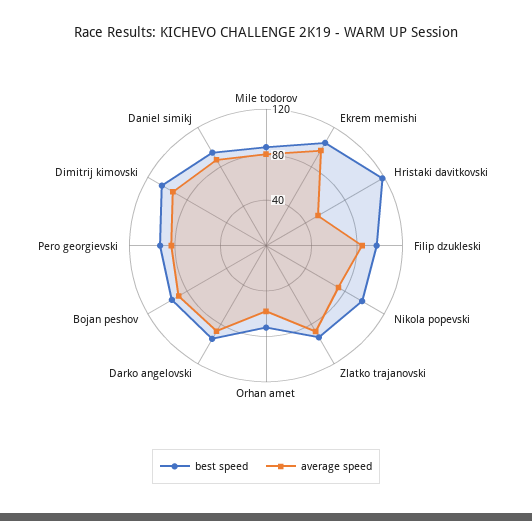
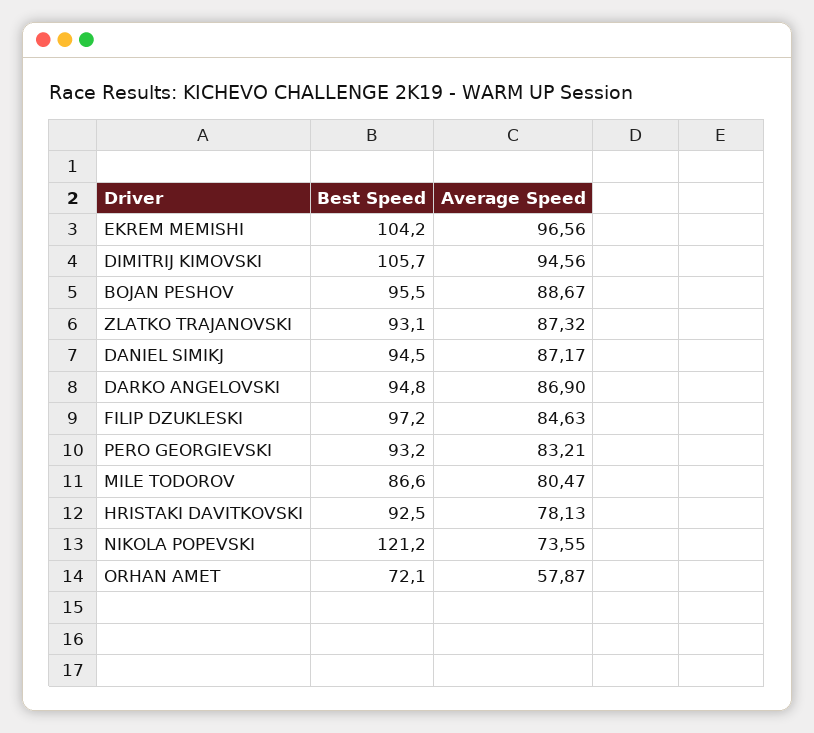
best speed, Hristaki davitkovski: 120 -> 92.5
average speed, Hristaki davitkovski: 50 -> 78.13
best speed, Nikola popevski: 100 -> 121.2

